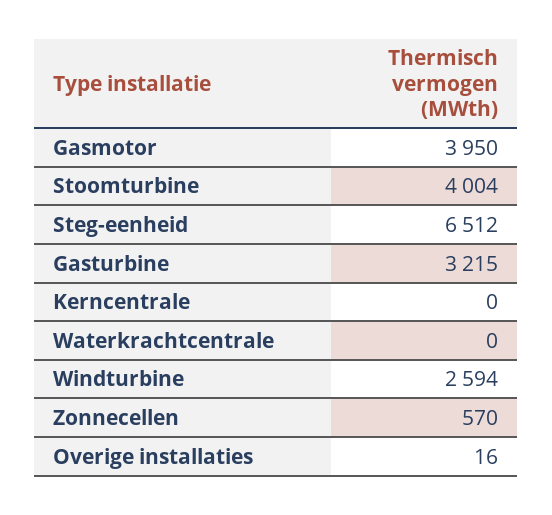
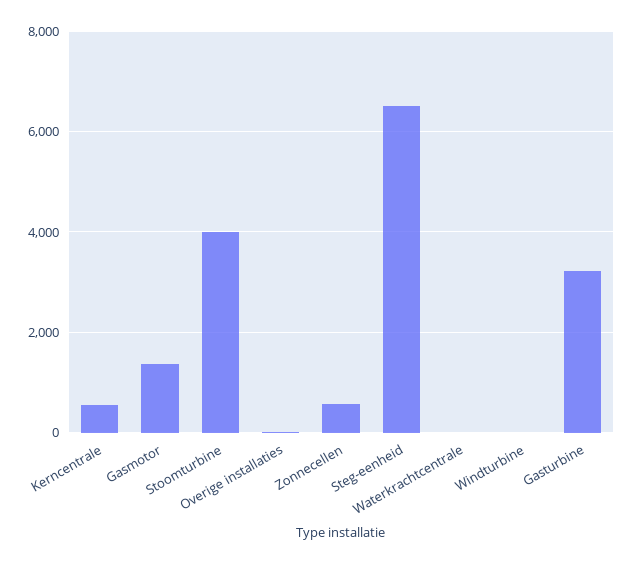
Gasmotor: 3950 -> 1400
Kerncentrale: 0 -> 600
Windturbine: 2594 -> 0

